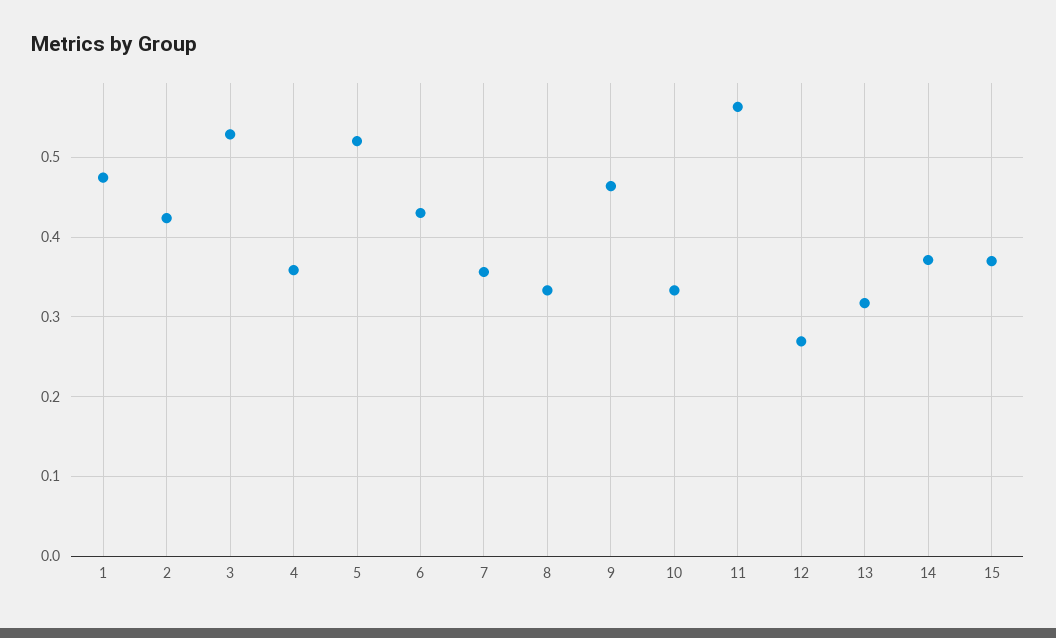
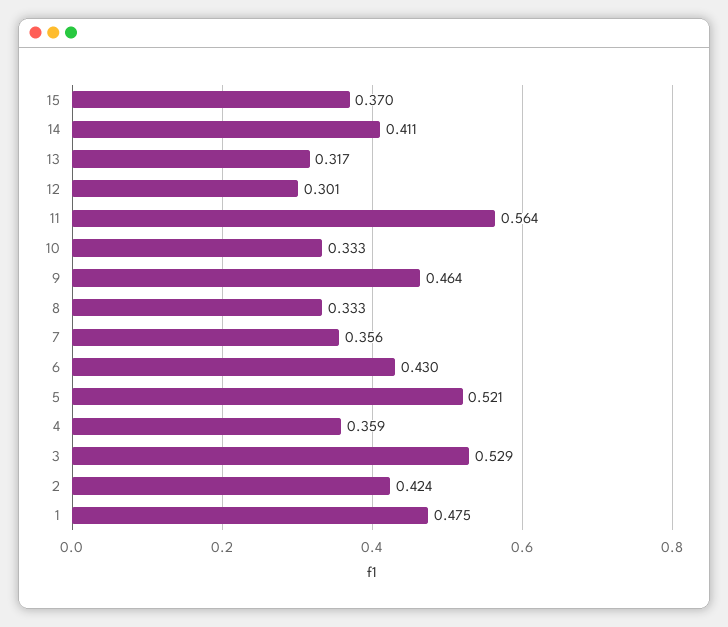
12: 0.27 -> 0.301
14: 0.37 -> 0.411

